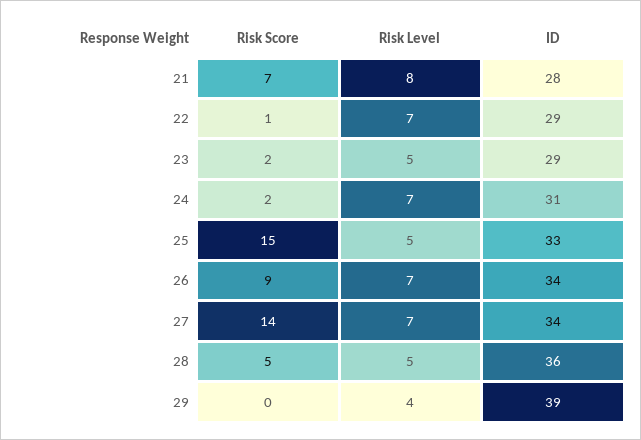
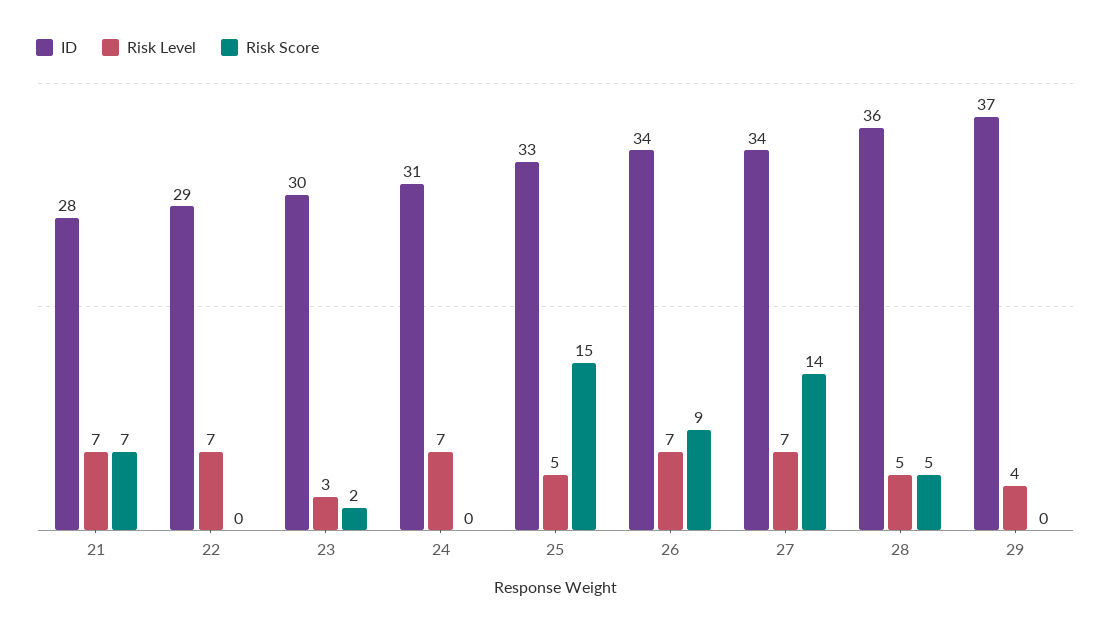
Risk Level, 21: 8 -> 7
Risk Score, 22: 1 -> 0
Risk Level, 23: 5 -> 3
ID, 23: 29 -> 30
Risk Score, 24: 2 -> 0
ID, 29: 39 -> 37

